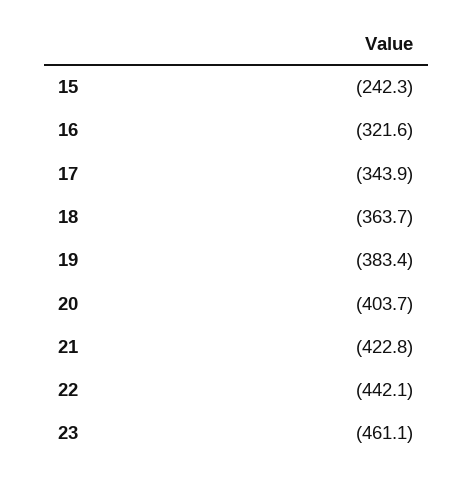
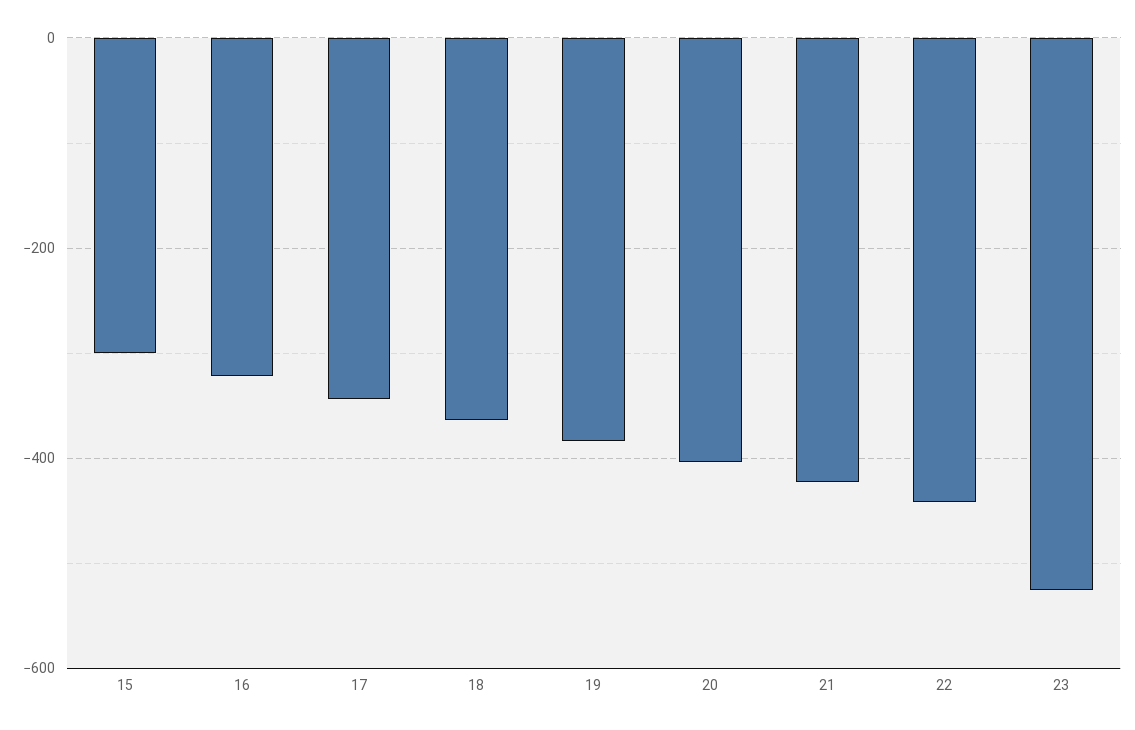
15: -242.3 -> -300
23: -461.1 -> -520

